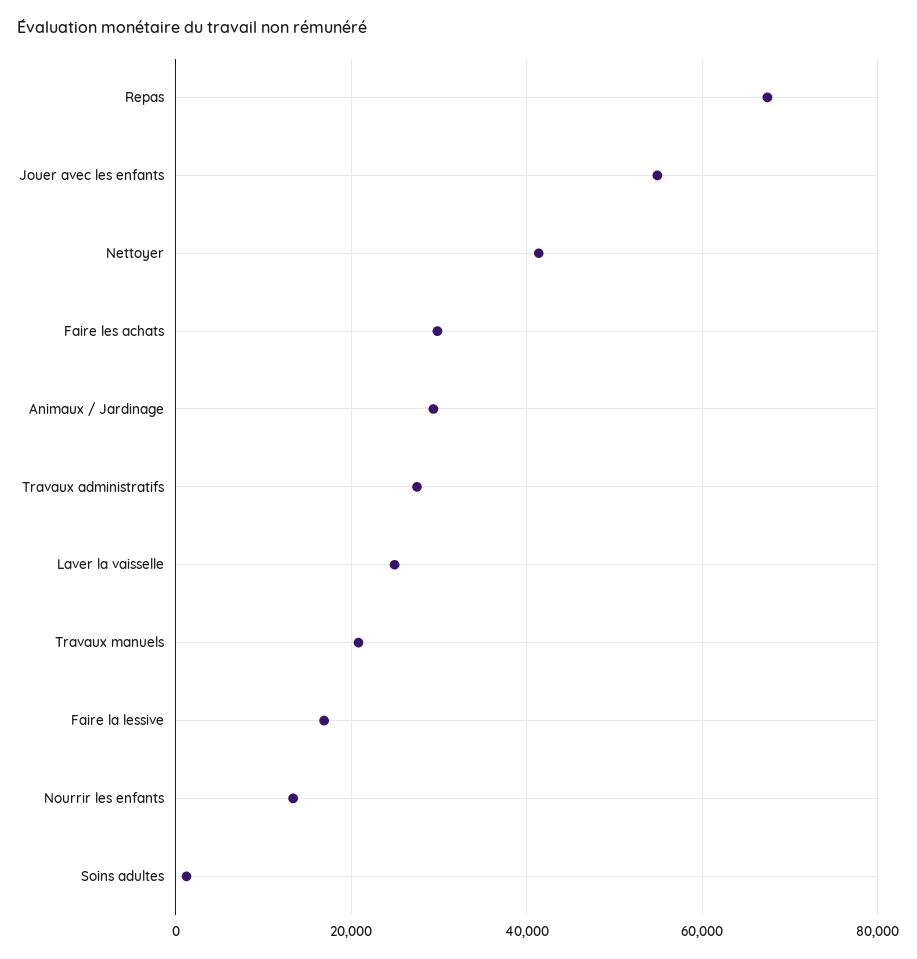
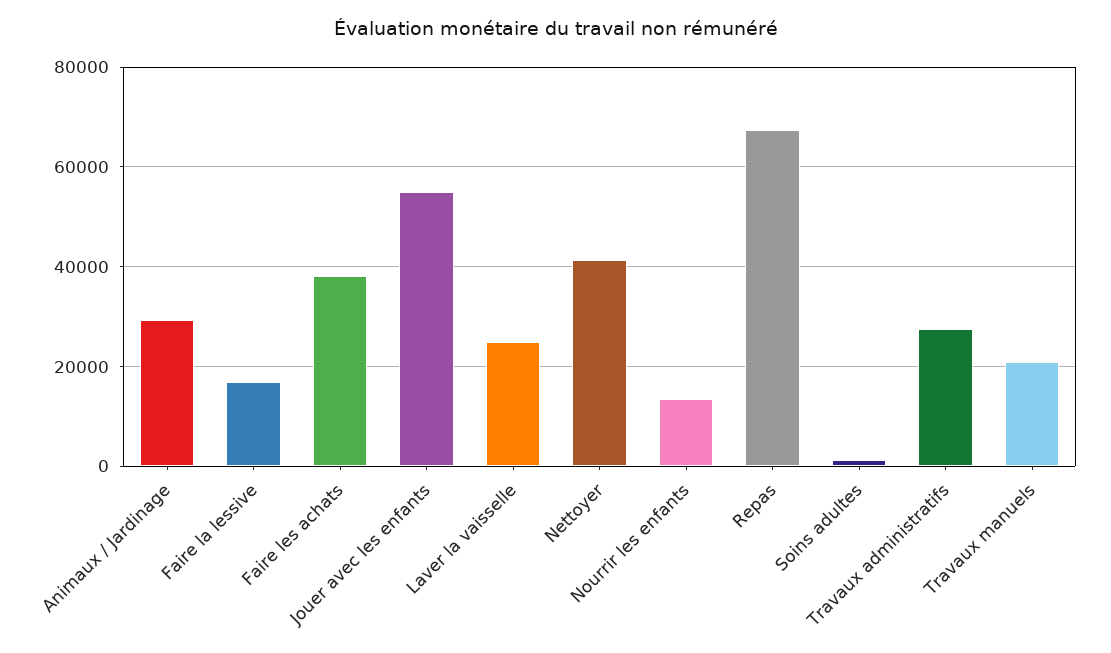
Faire les achats: 30000 -> 38000

